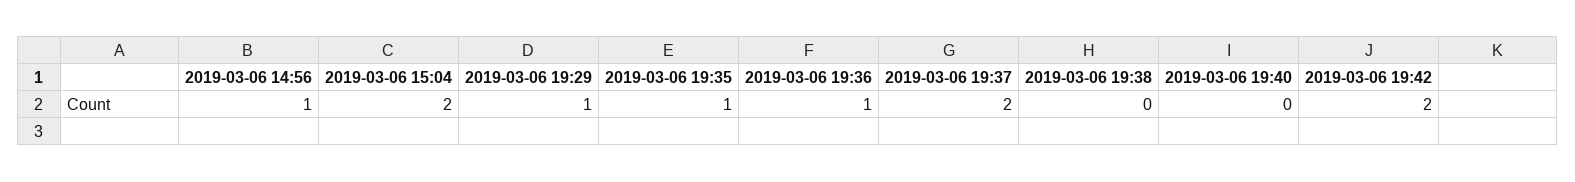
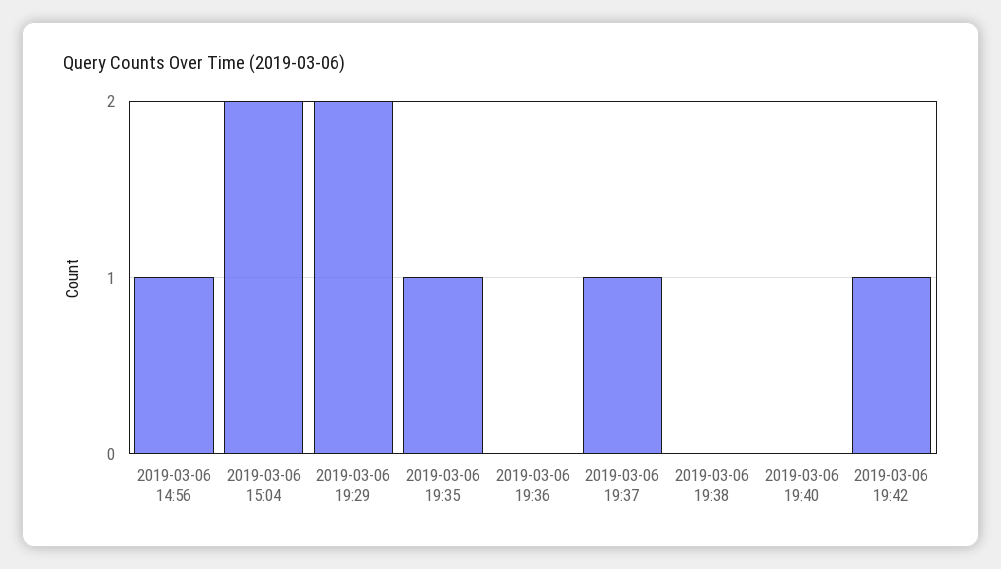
2019-03-06 19:29: 1 -> 2
2019-03-06 19:36: 1 -> 0
2019-03-06 19:37: 2 -> 1
2019-03-06 19:42: 2 -> 1

